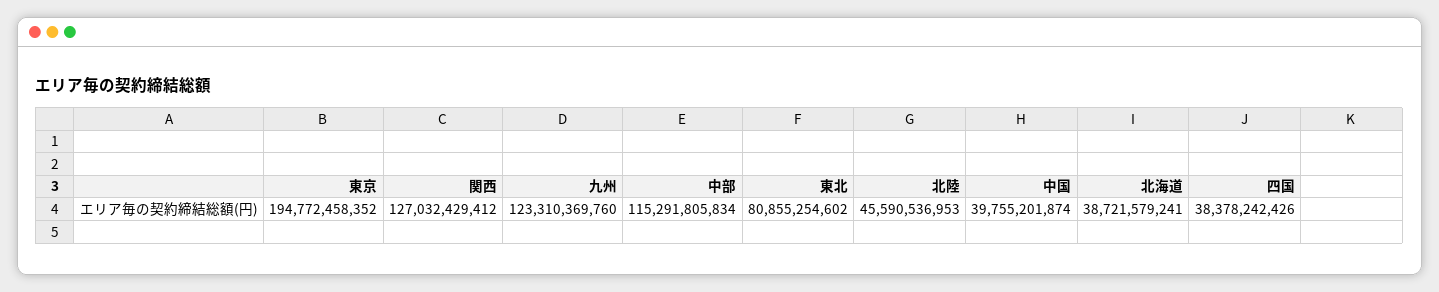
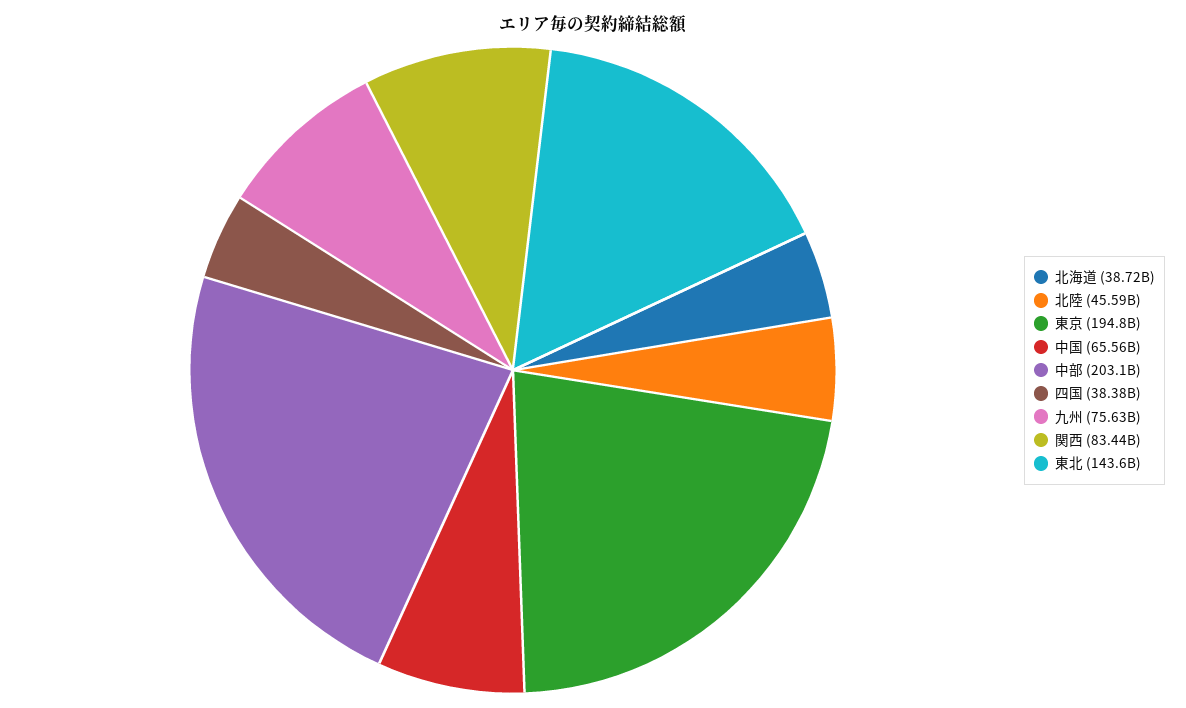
関西: 127032429412 -> 83440000000
九州: 123310369760 -> 75630000000
中部: 115291805834 -> 203100000000
東北: 80855254602 -> 143600000000
中国: 39755201874 -> 65560000000

